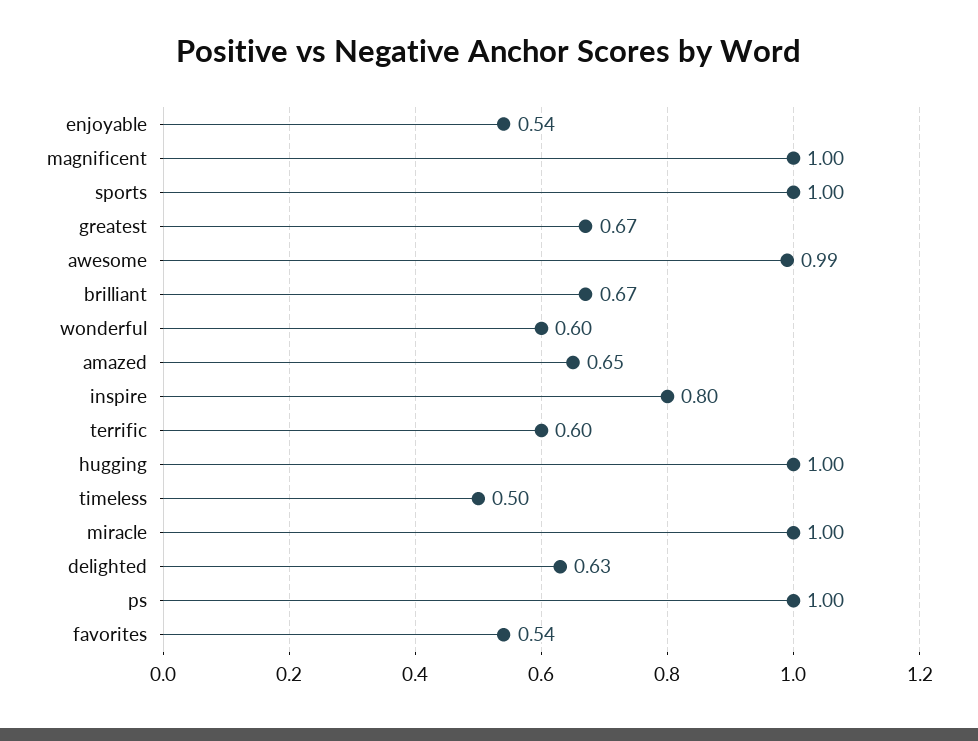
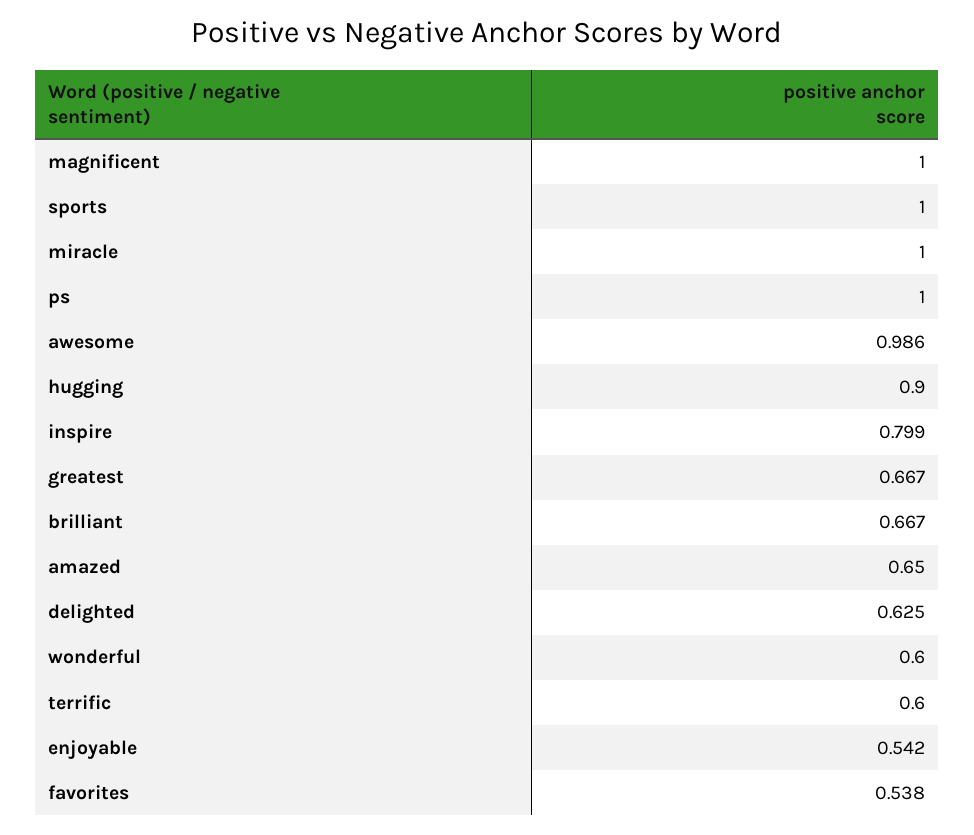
hugging: 1 -> 0.9
timeless: 0.5 -> none

